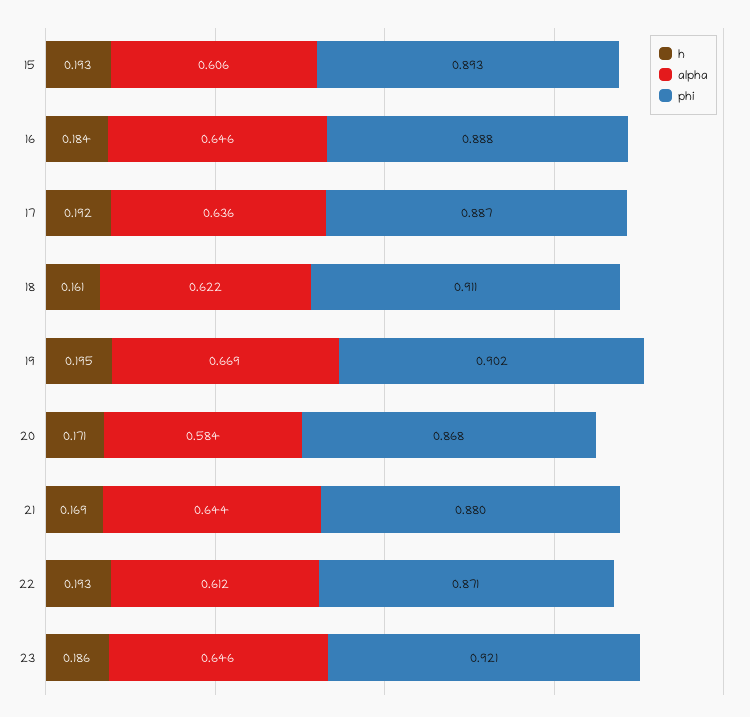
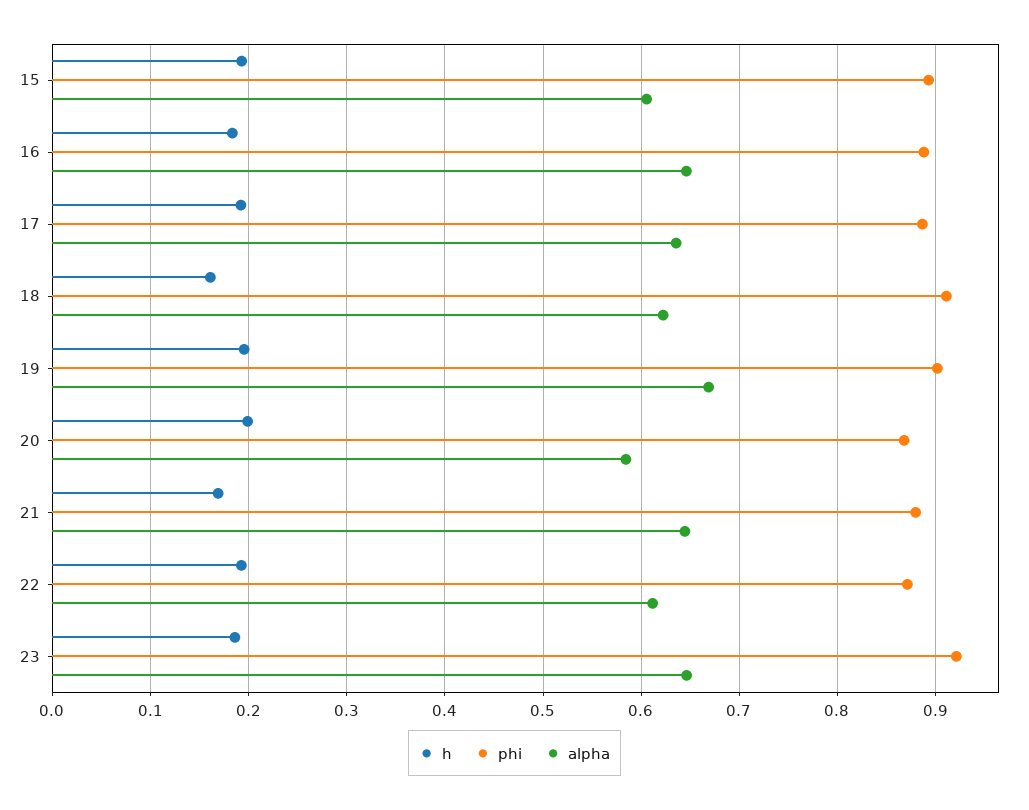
h, 20: 0.171 -> 0.2

